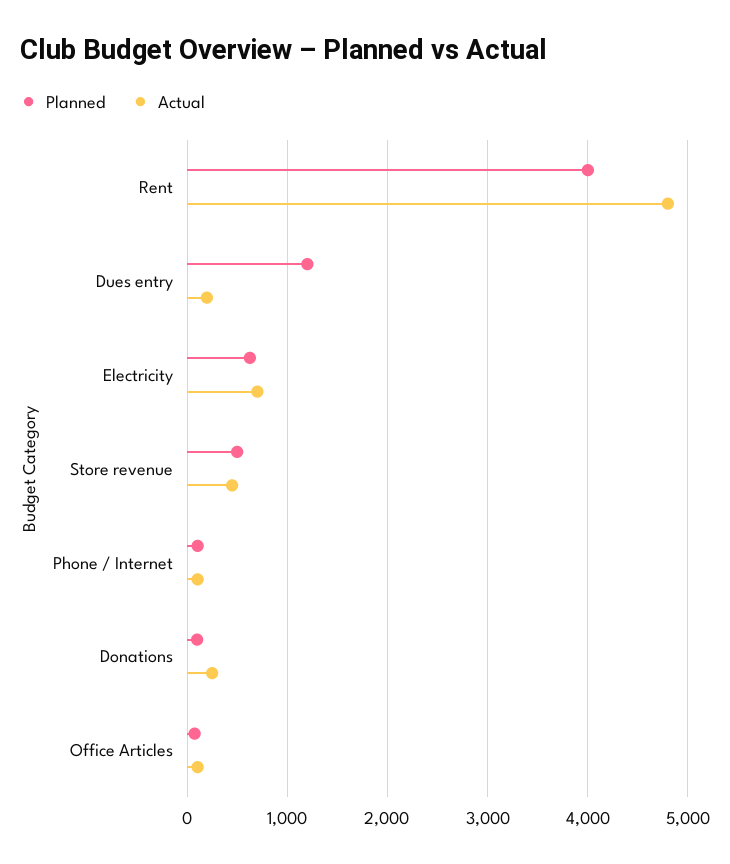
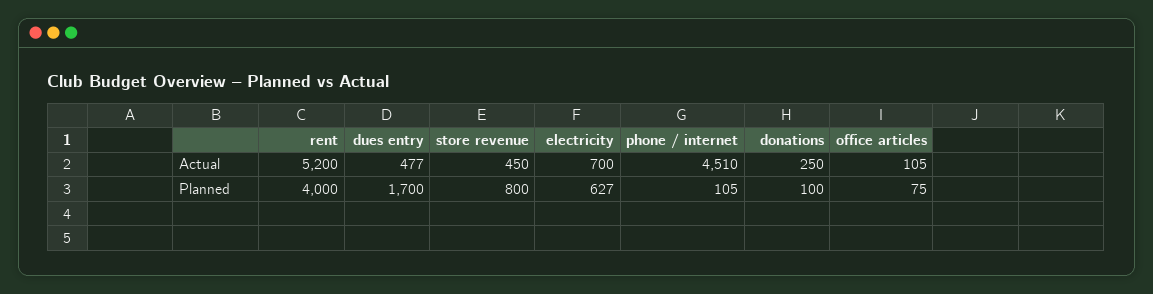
Actual, Rent: 4800 -> 5200
Planned, Dues entry: 1200 -> 1700
Actual, Dues entry: 200 -> 477
Planned, Store revenue: 500 -> 800
Actual, Phone / Internet: 100 -> 4510

